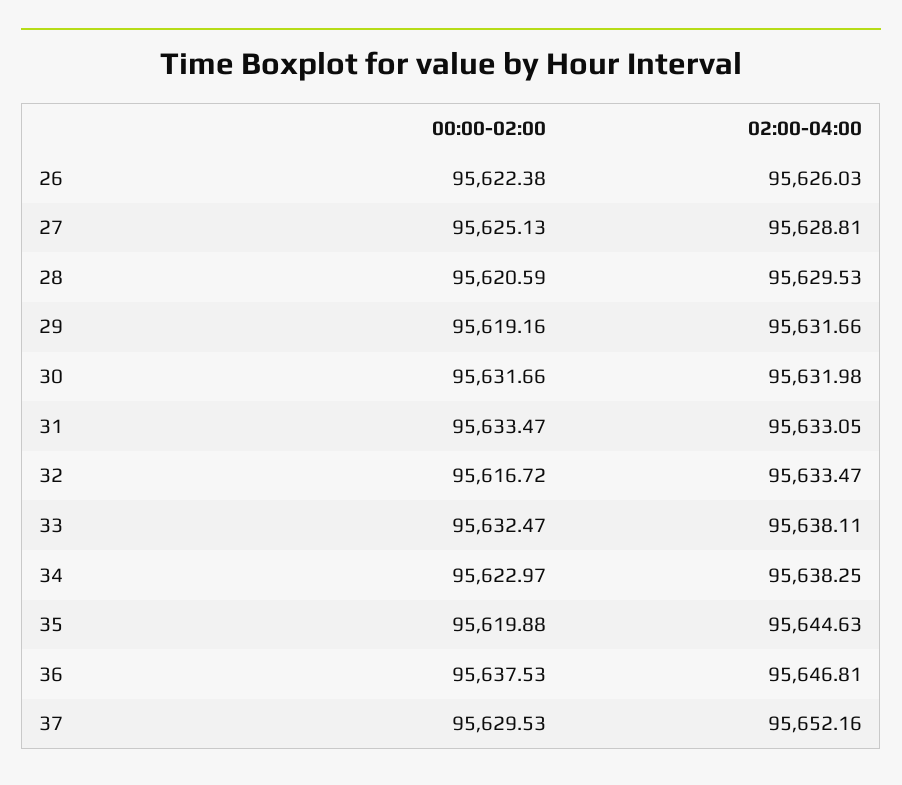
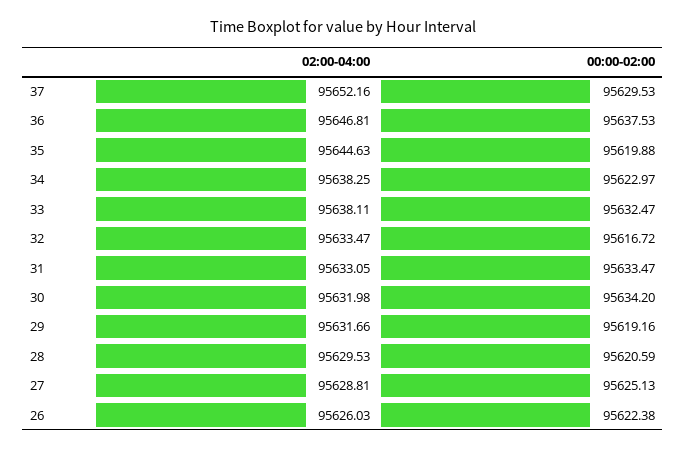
00:00-02:00, 30: 95631.66 -> 95634.2

